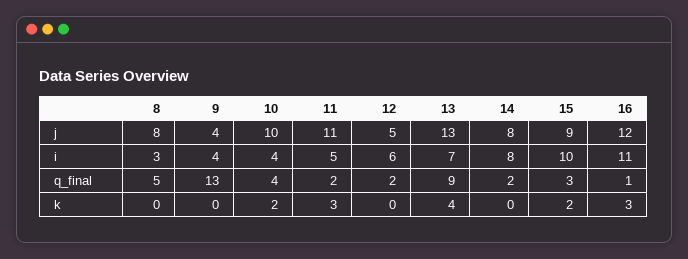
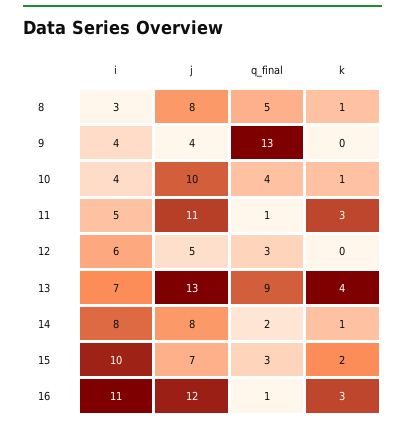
15, j: 9 -> 7
11, q_final: 2 -> 1
12, q_final: 2 -> 3
8, k: 0 -> 1
10, k: 2 -> 1
14, k: 0 -> 1

